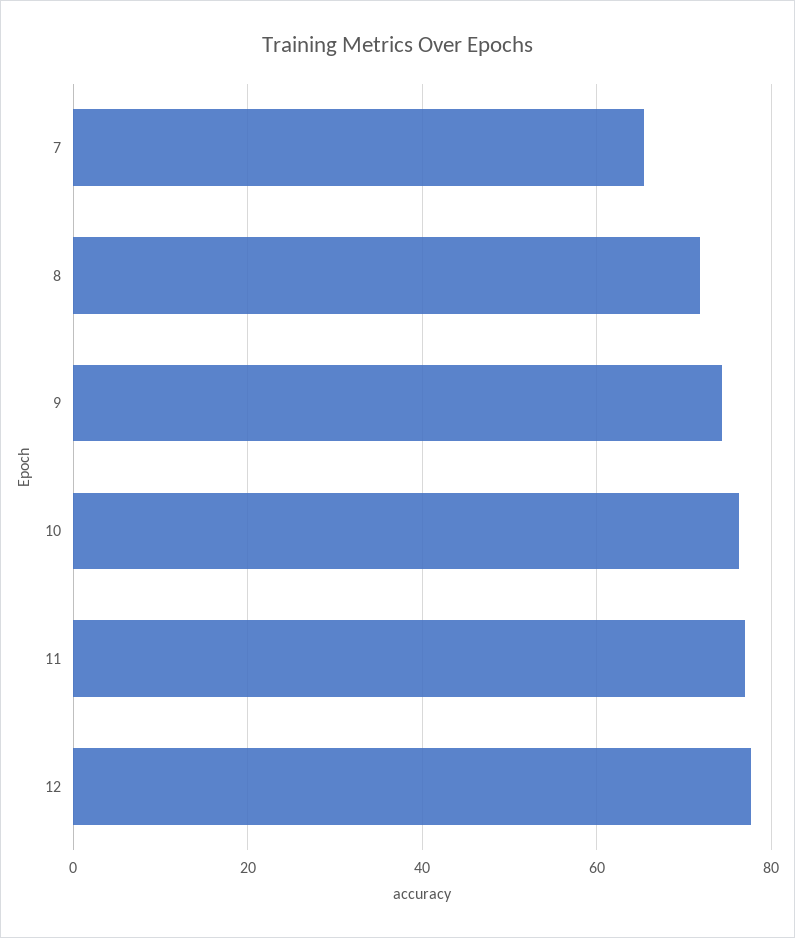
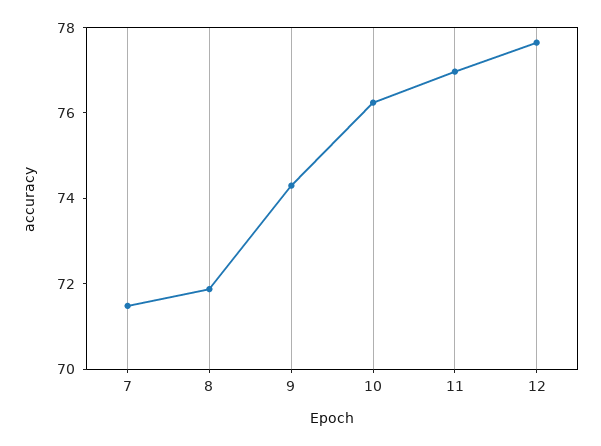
7: 66 -> 71.5

